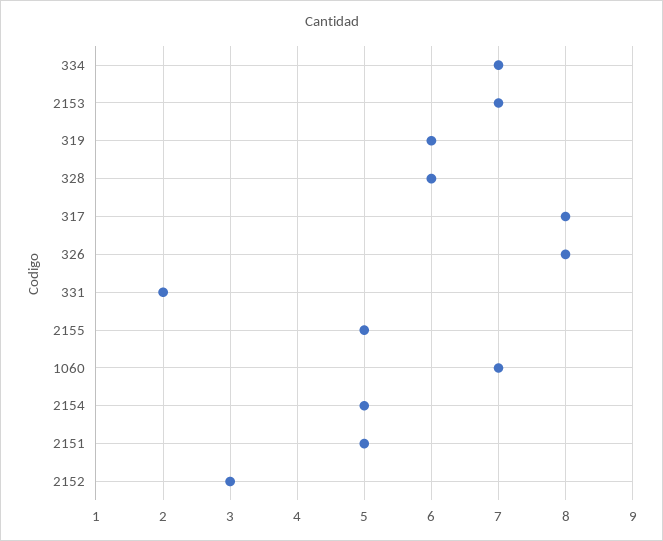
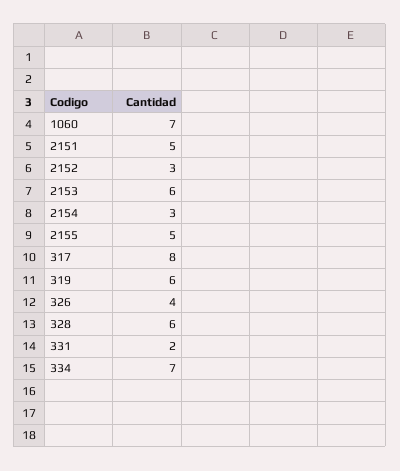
2153: 7 -> 6
326: 8 -> 4
2154: 5 -> 3

